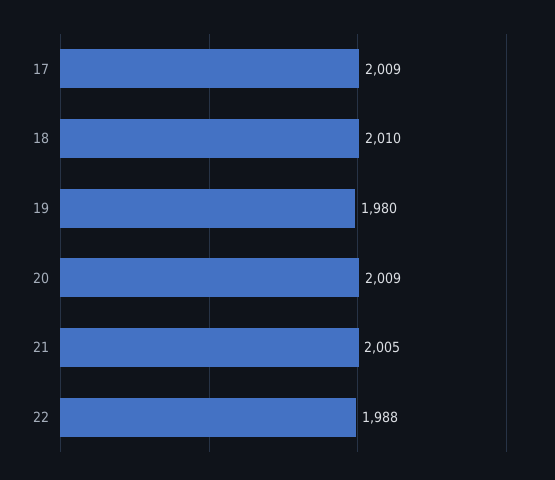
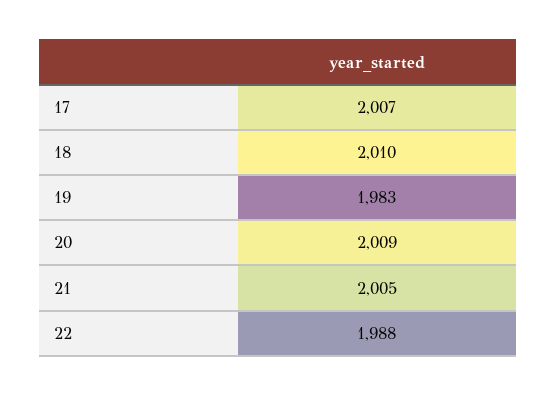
17: 2009 -> 2007
19: 1980 -> 1983

